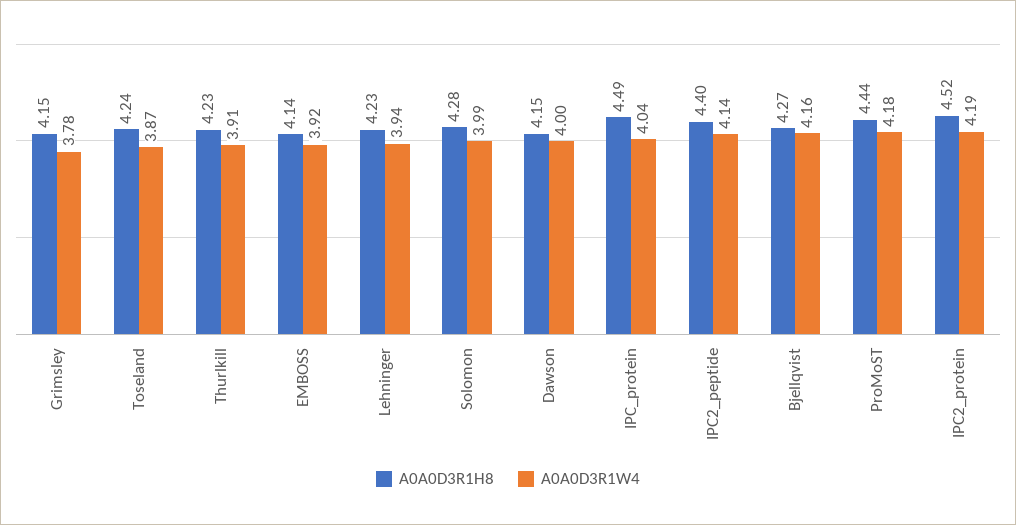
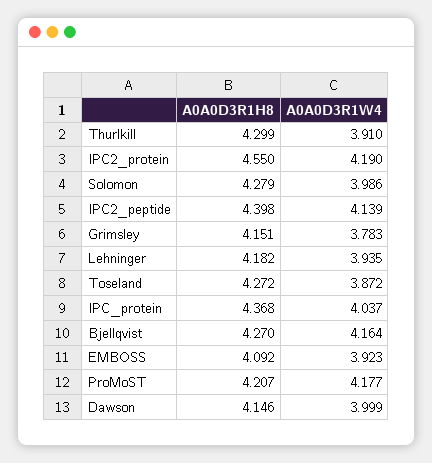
A0A0D3R1H8, Toseland: 4.24 -> 4.272
A0A0D3R1H8, Thurlkill: 4.23 -> 4.299
A0A0D3R1H8, EMBOSS: 4.14 -> 4.092
A0A0D3R1H8, Lehninger: 4.23 -> 4.182
A0A0D3R1H8, IPC_protein: 4.49 -> 4.368
A0A0D3R1H8, ProMoST: 4.44 -> 4.207
A0A0D3R1H8, IPC2_protein: 4.52 -> 4.55

